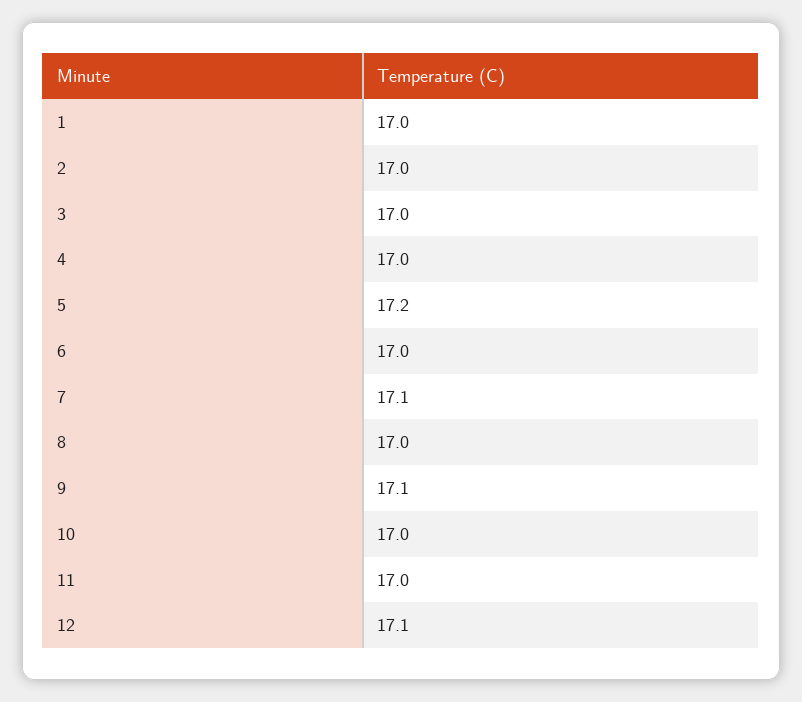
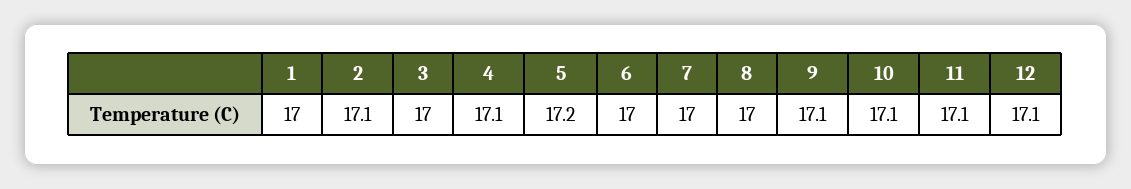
2: 17 -> 17.1
4: 17 -> 17.1
7: 17.1 -> 17
10: 17 -> 17.1
11: 17 -> 17.1

